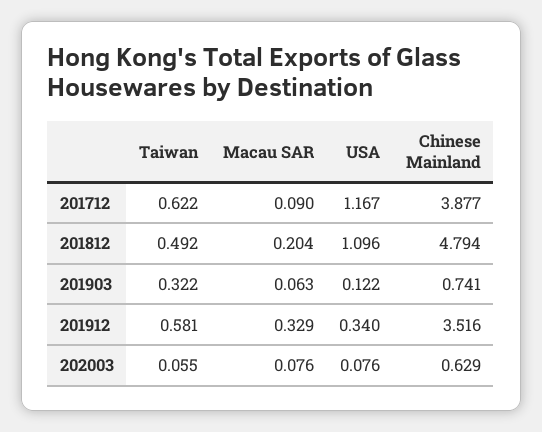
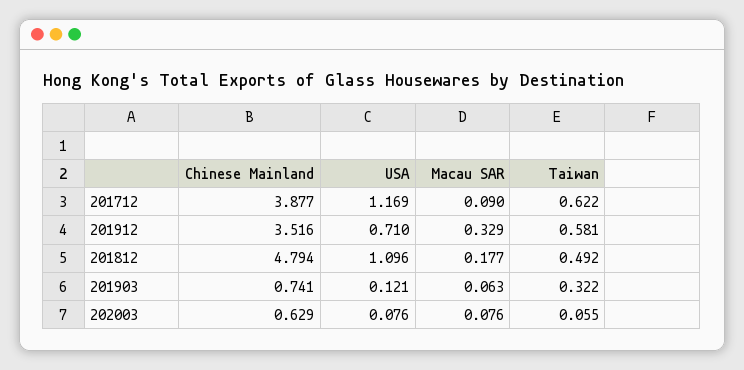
USA, 201712: 1.167 -> 1.169
Macau SAR, 201812: 0.204 -> 0.177
USA, 201903: 0.122 -> 0.121
USA, 201912: 0.34 -> 0.71

